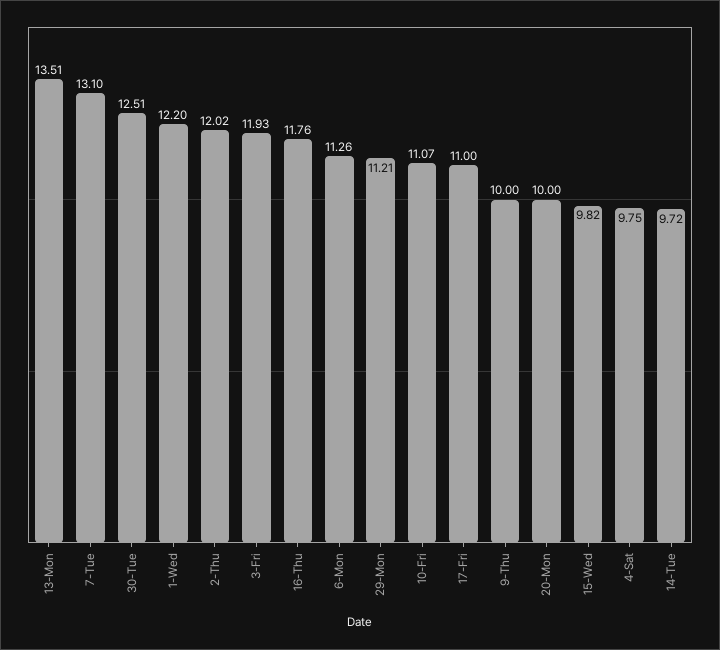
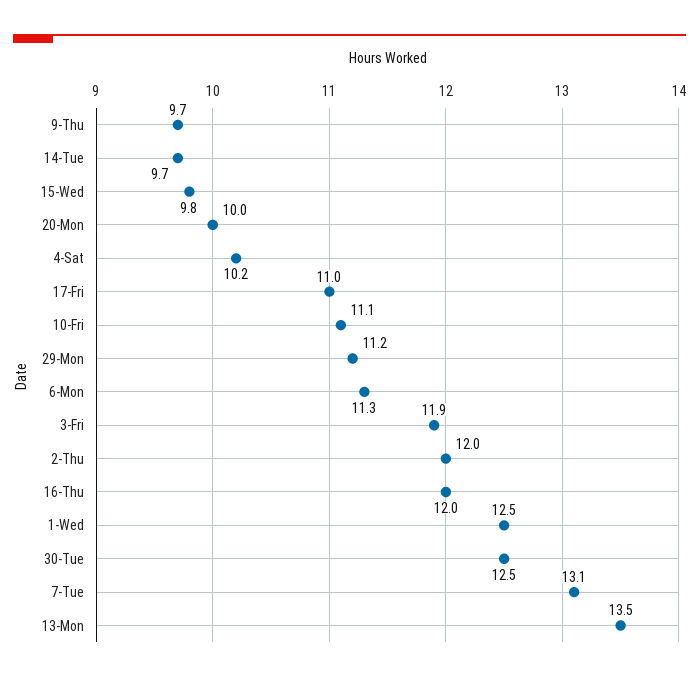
1-Wed: 12.2 -> 12.5
16-Thu: 11.76 -> 12
9-Thu: 10 -> 9.7
4-Sat: 9.75 -> 10.2

